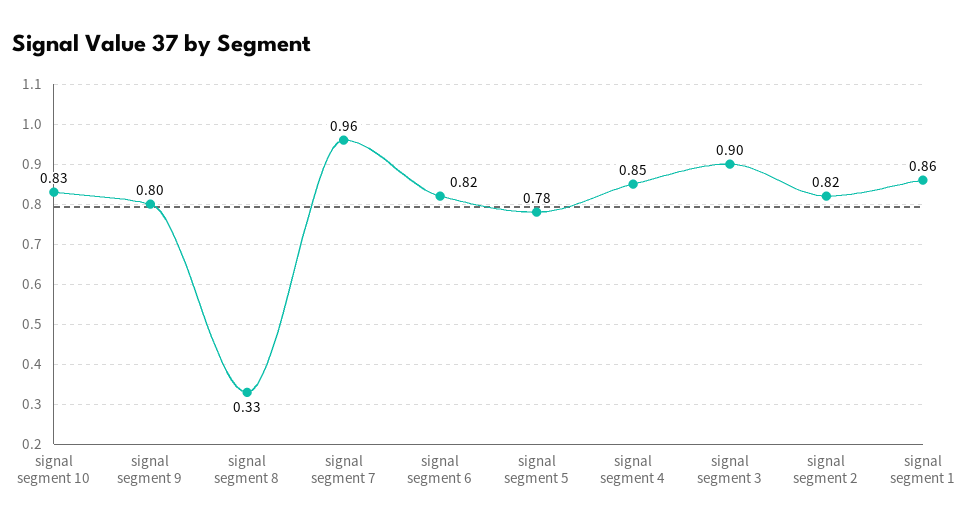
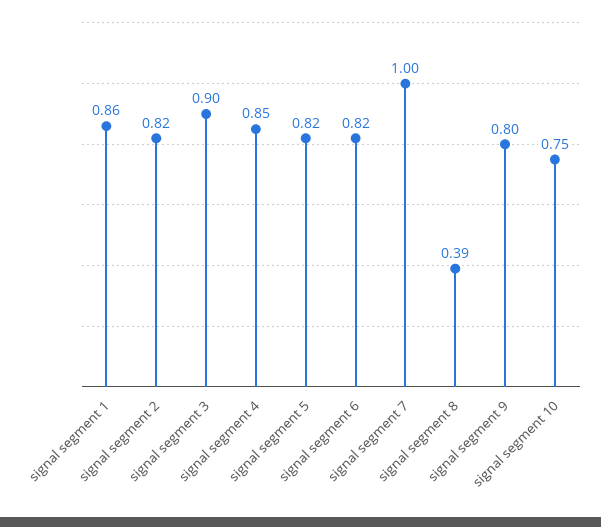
signal segment 10: 0.83 -> 0.75
signal segment 8: 0.33 -> 0.39
signal segment 7: 0.96 -> 1
signal segment 5: 0.78 -> 0.82

